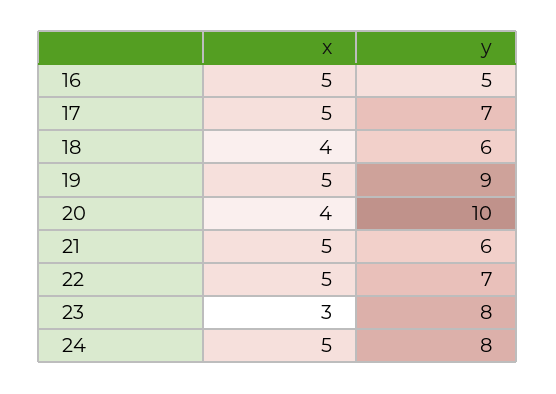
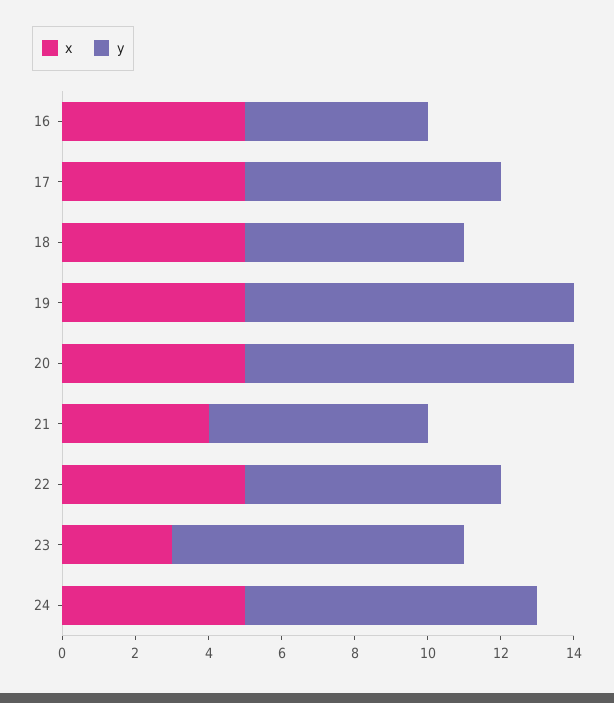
x, 18: 4 -> 5
x, 20: 4 -> 5
y, 20: 10 -> 9
x, 21: 5 -> 4

